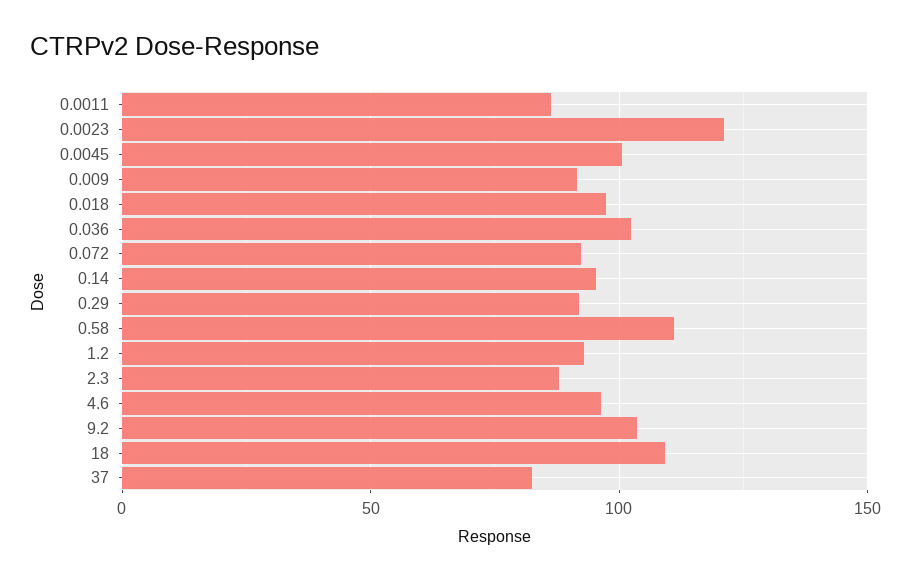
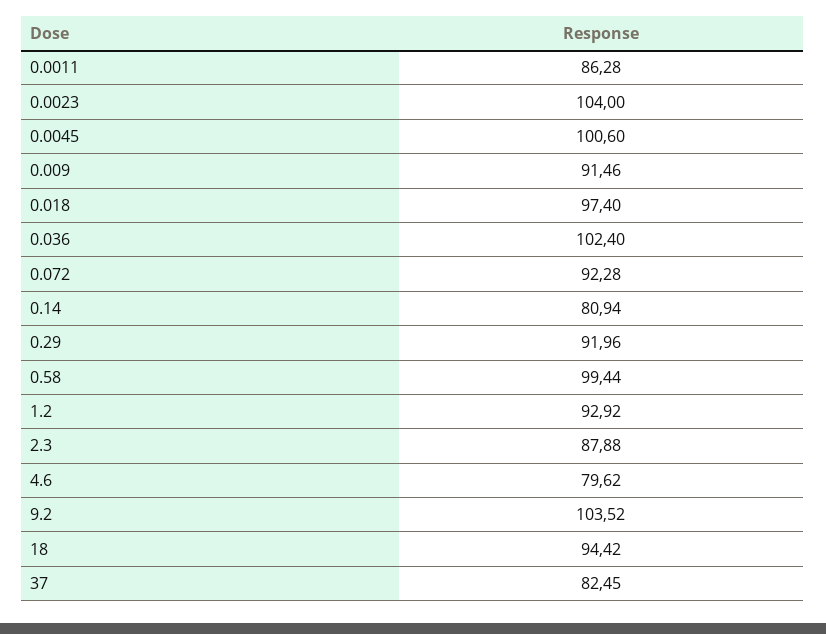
0.0023: 120 -> 104
0.14: 95 -> 80.94
0.58: 110 -> 99.44
4.6: 95 -> 79.62
18: 110 -> 94.42

